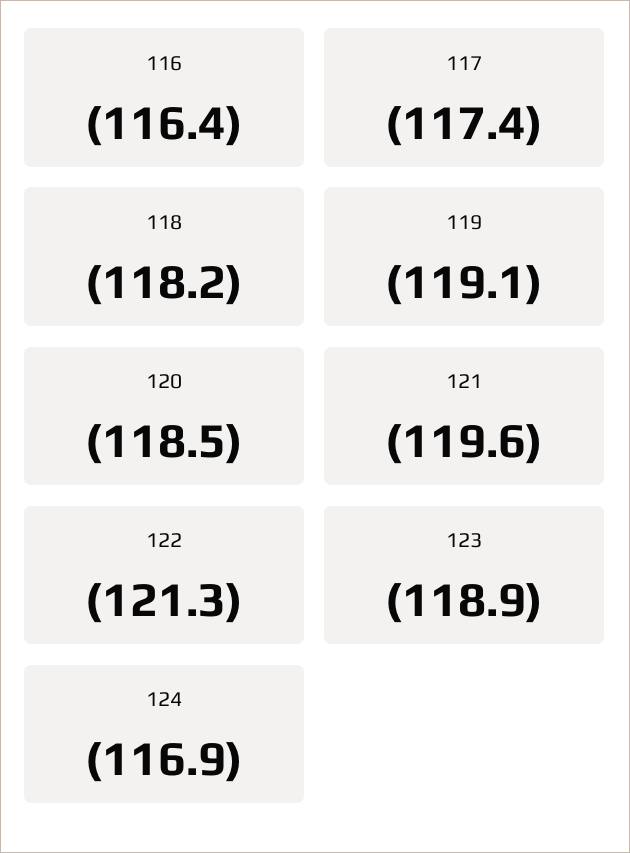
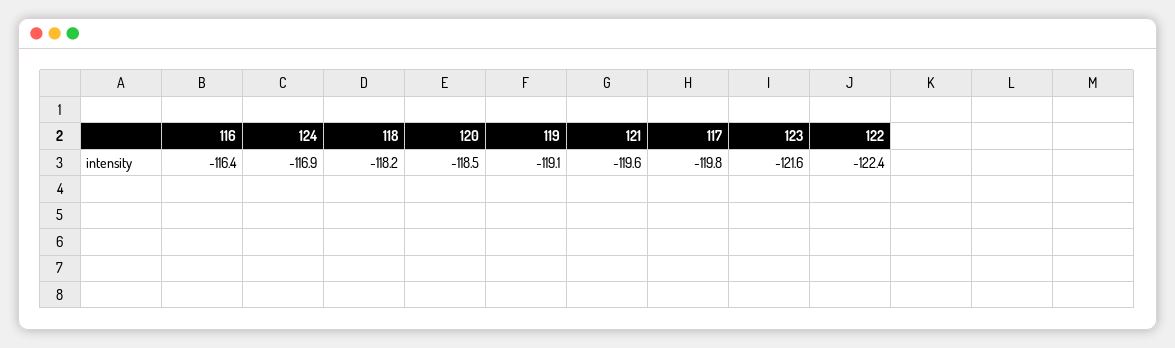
117: -117.4 -> -119.8
122: -121.3 -> -122.4
123: -118.9 -> -121.6

